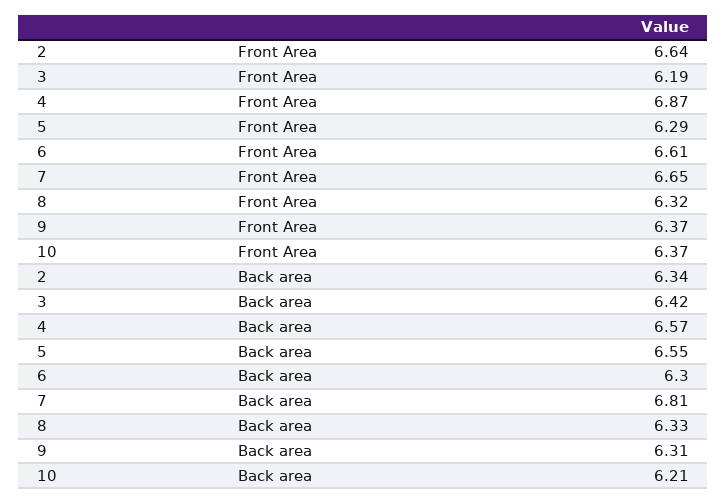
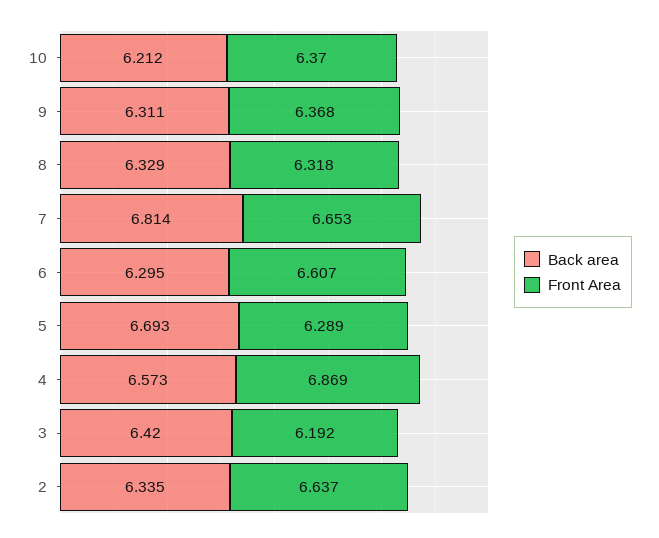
Back area, 5: 6.55 -> 6.693

